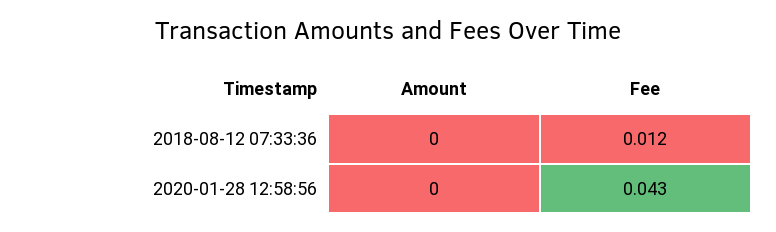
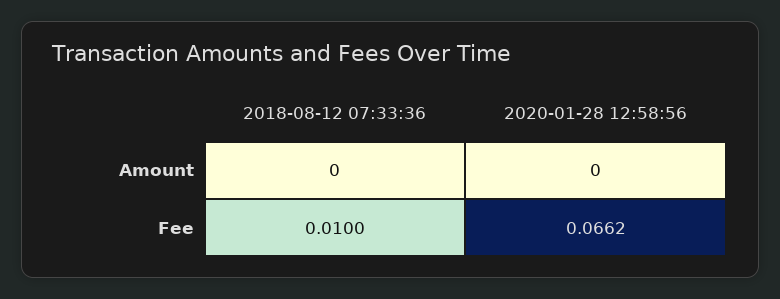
Fee, 2018-08-12 07:33:36: 0.012 -> 0.01
Fee, 2020-01-28 12:58:56: 0.043 -> 0.0662

